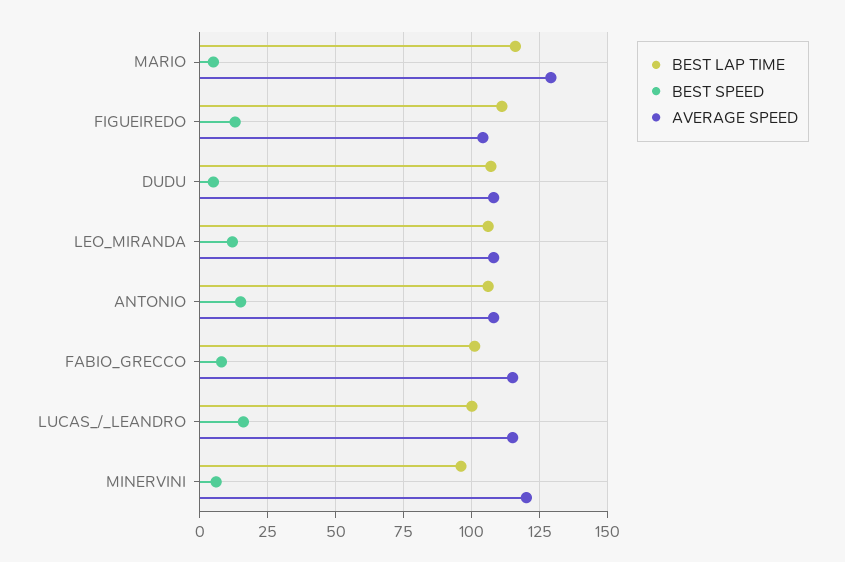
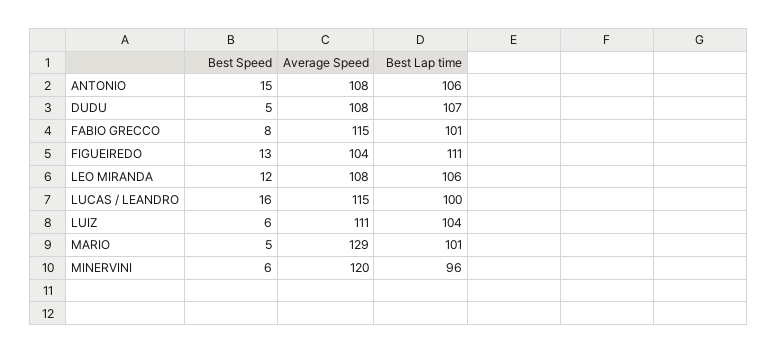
BEST LAP TIME, MARIO: 115 -> 101
BEST SPEED, LUIZ: none -> 6
AVERAGE SPEED, LUIZ: none -> 111
BEST LAP TIME, LUIZ: none -> 104

